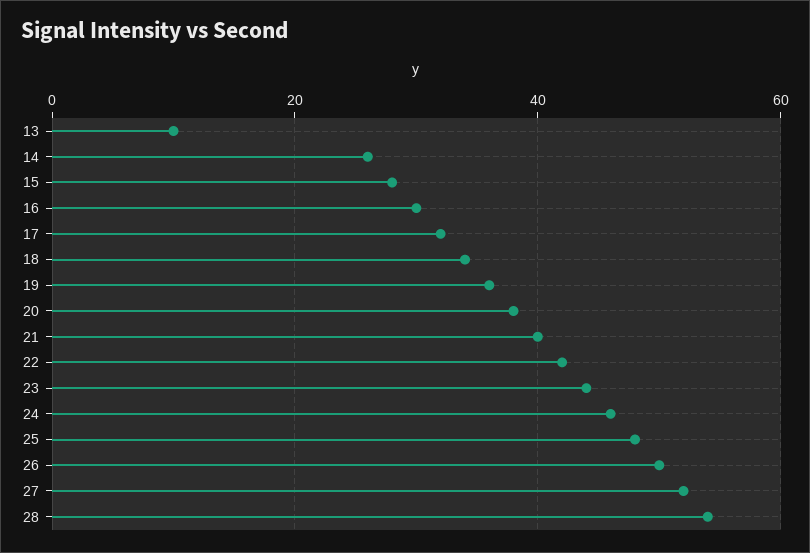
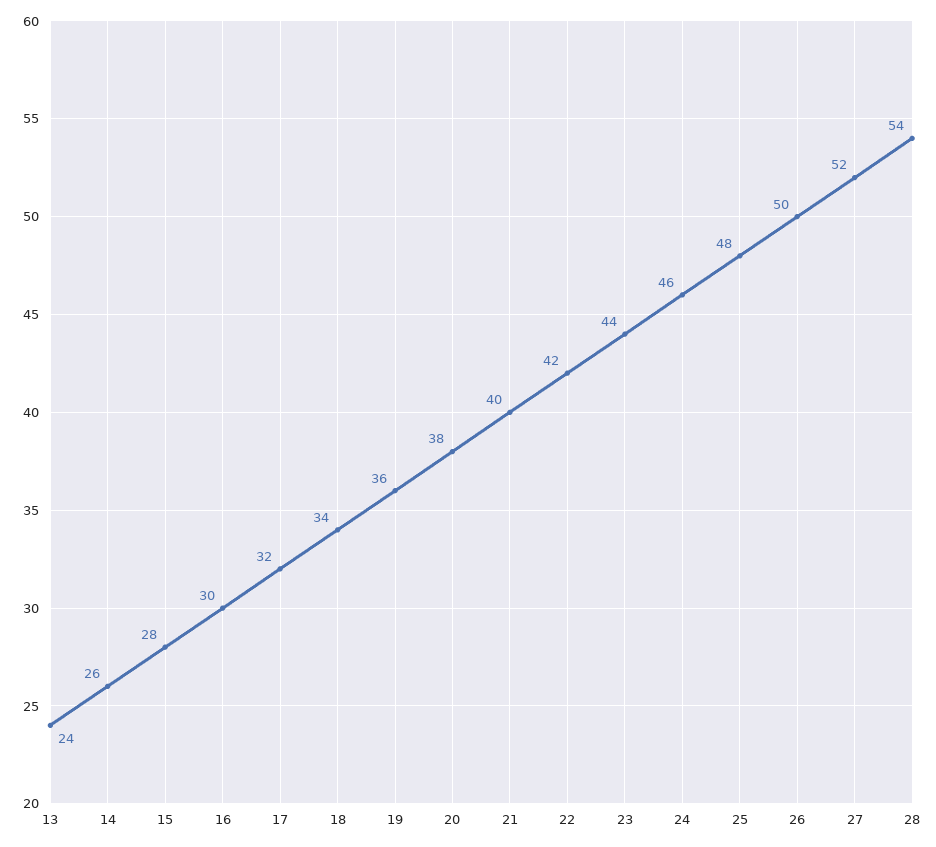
13: 10 -> 24

